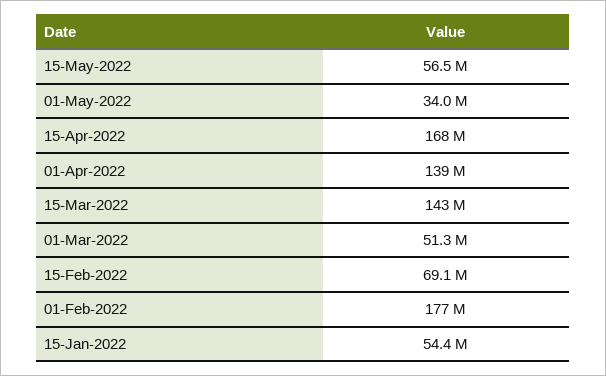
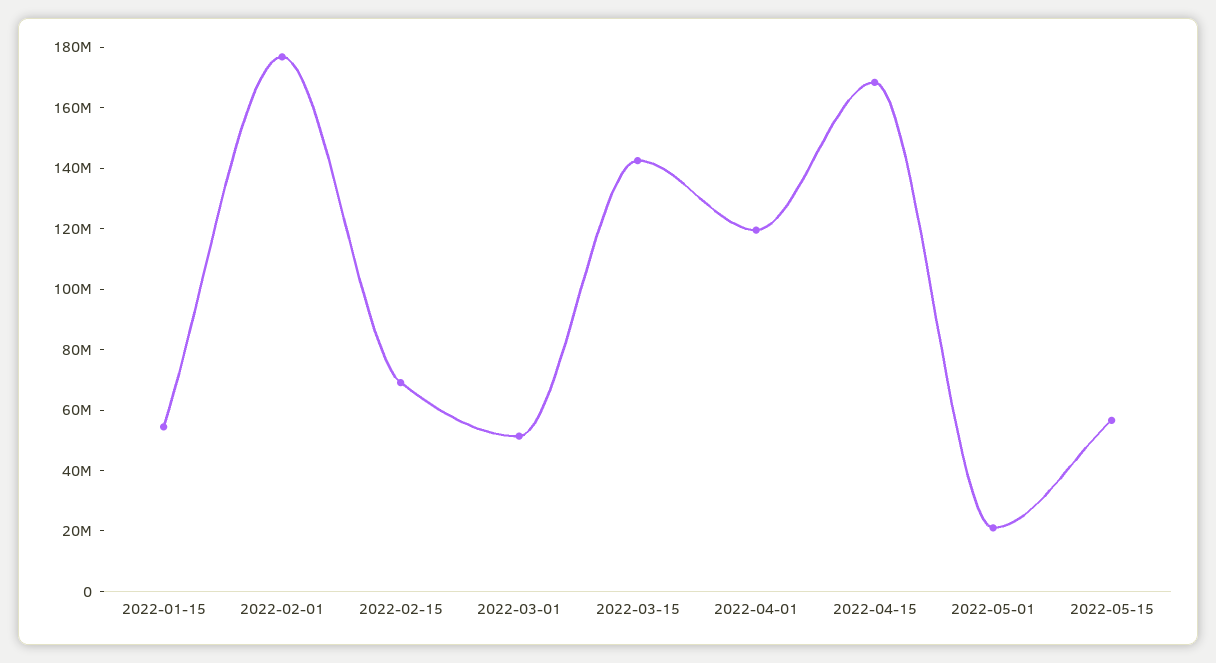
01-May-2022: 34000000 -> 20000000
01-Apr-2022: 139000000 -> 120000000

